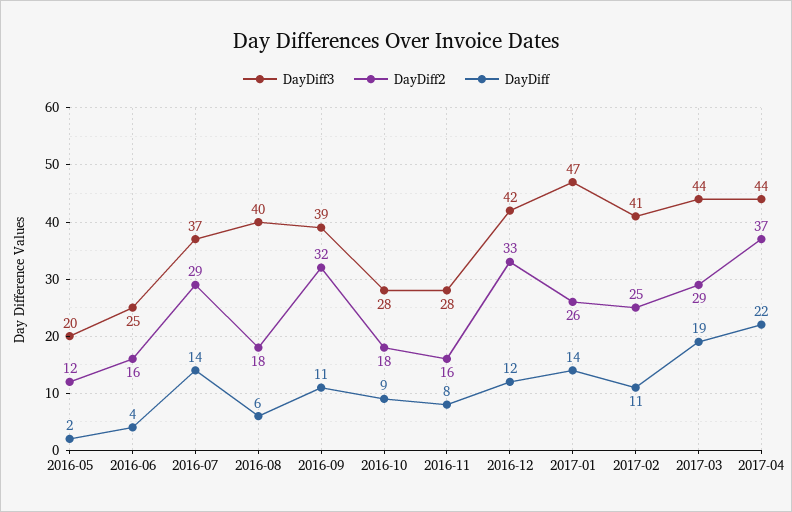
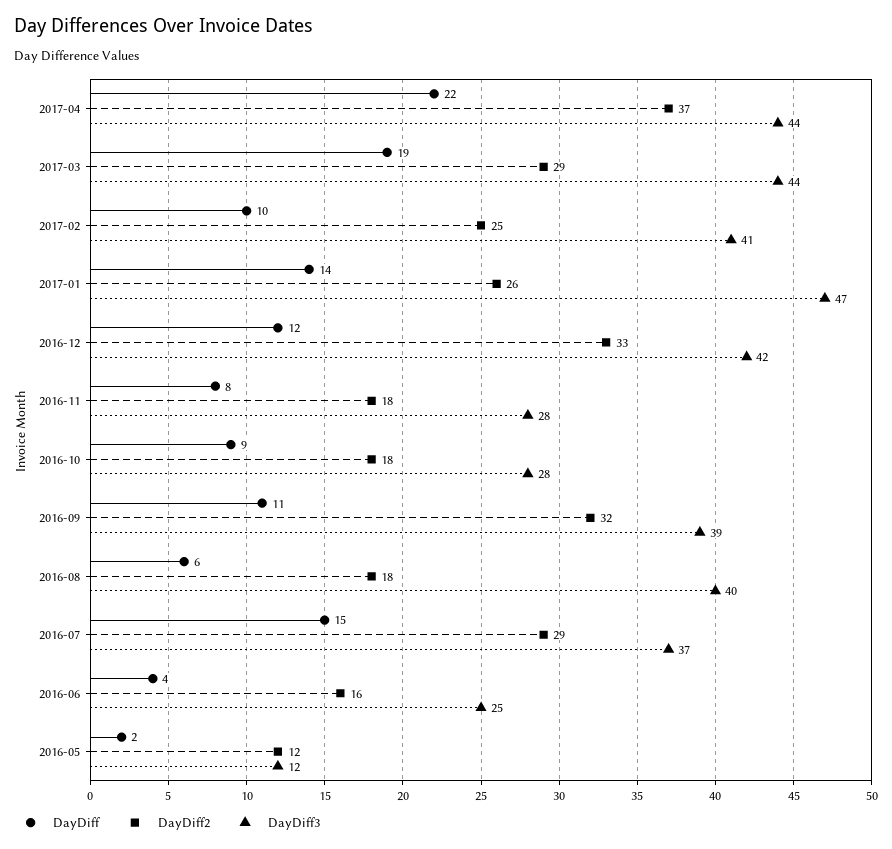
DayDiff3, 2016-05: 20 -> 12
DayDiff, 2016-07: 14 -> 15
DayDiff2, 2016-11: 16 -> 18
DayDiff, 2017-02: 11 -> 10

